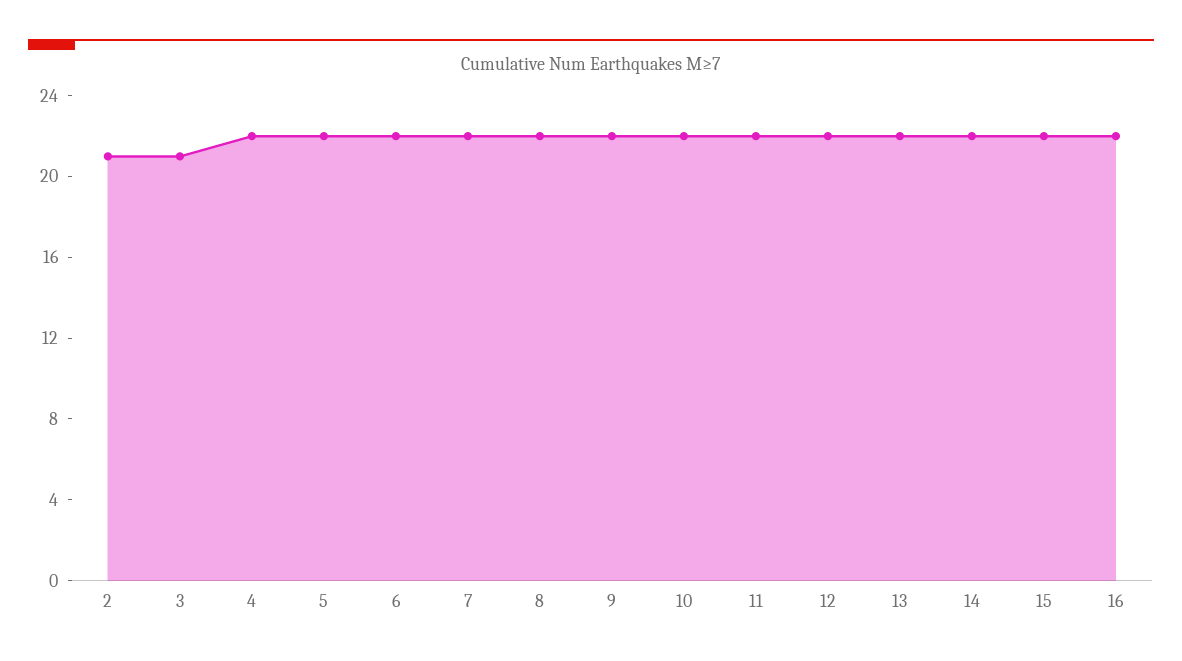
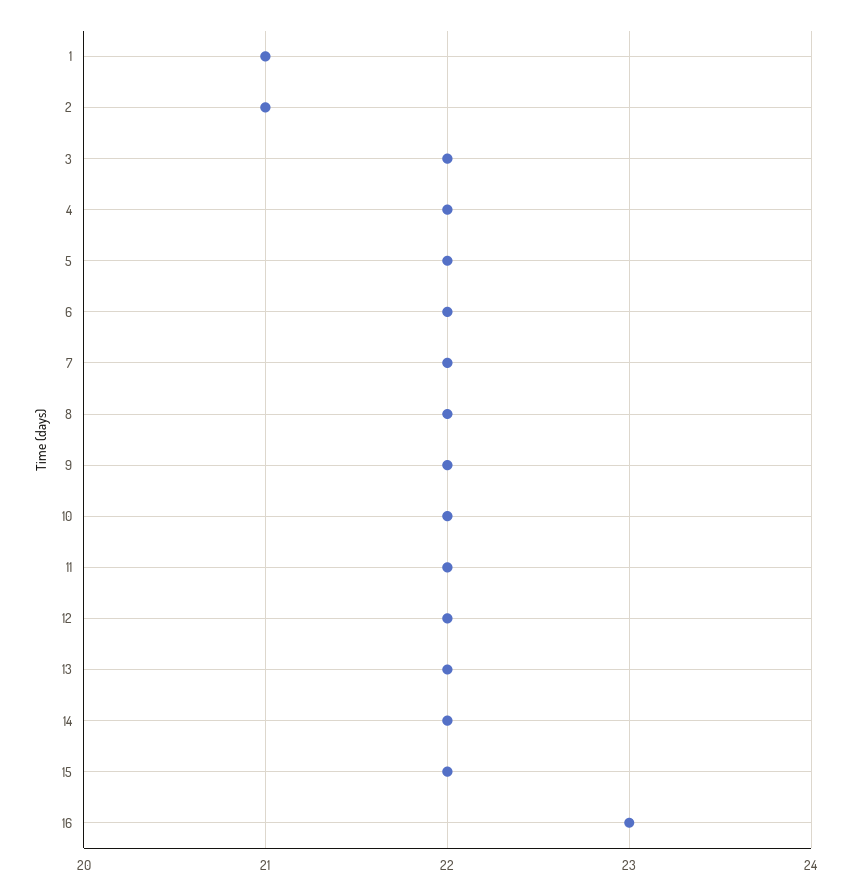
3: 21 -> 22
16: 22 -> 23
1: none -> 21

